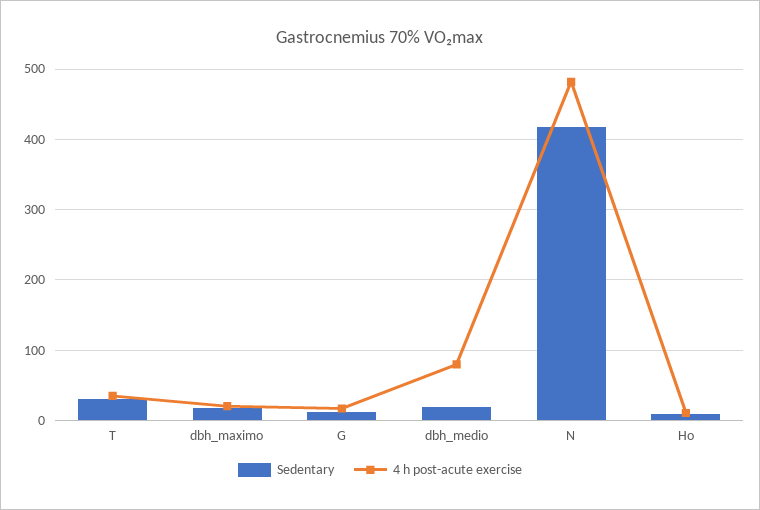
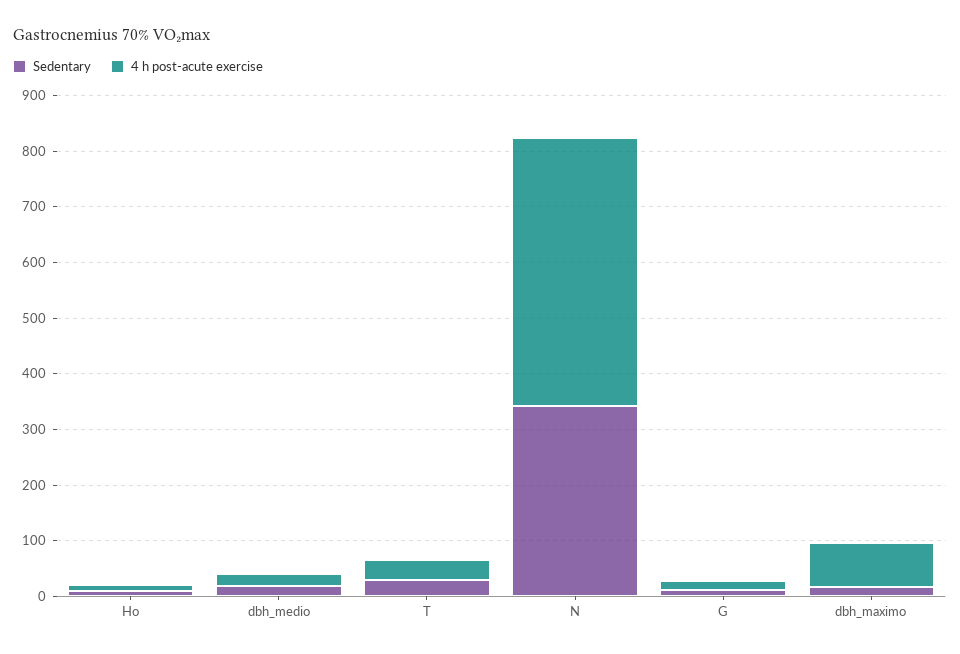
4 h post-acute exercise, dbh_maximo: 20 -> 80
4 h post-acute exercise, dbh_medio: 80 -> 20
Sedentary, N: 420 -> 340

